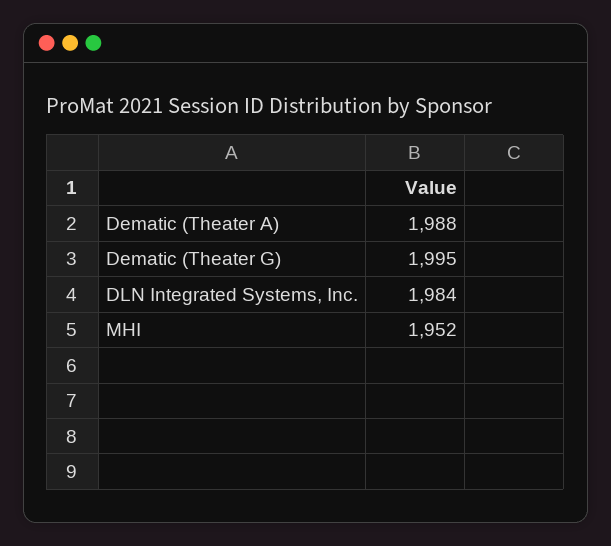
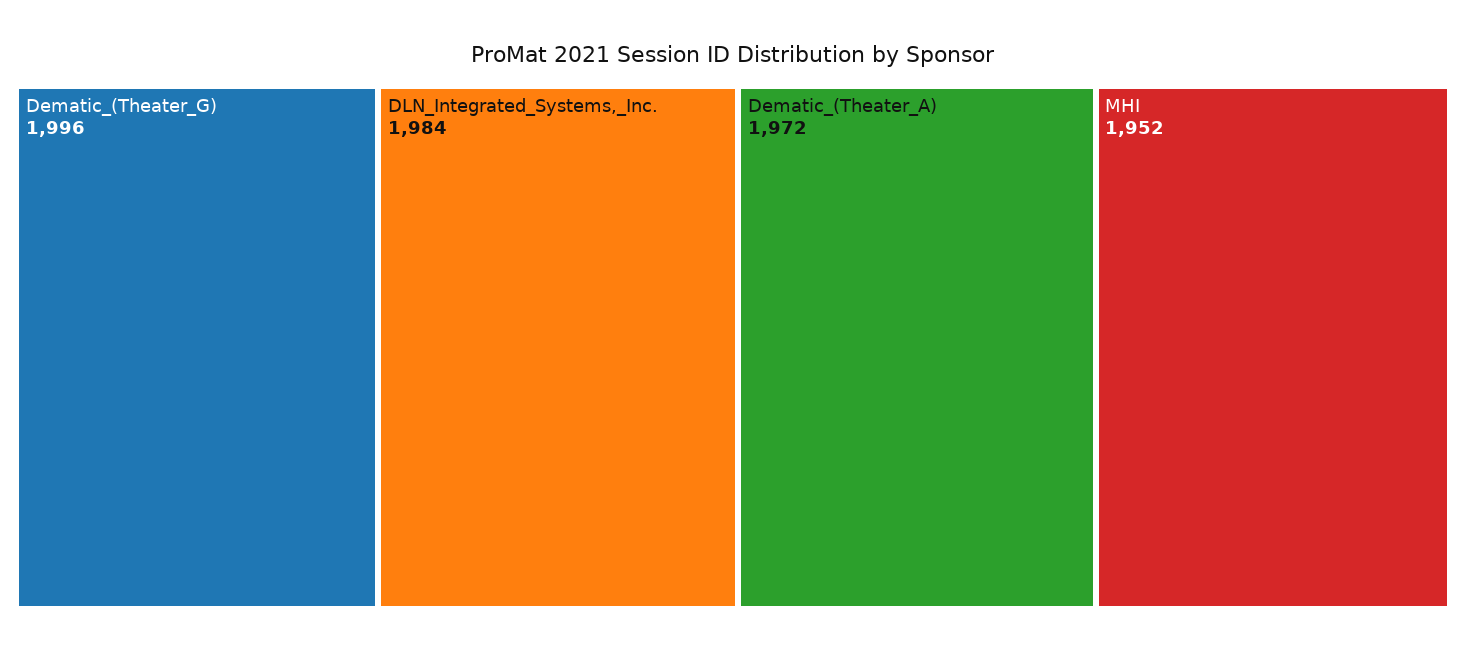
Dematic (Theater A): 1988 -> 1972
Dematic (Theater G): 1995 -> 1996

